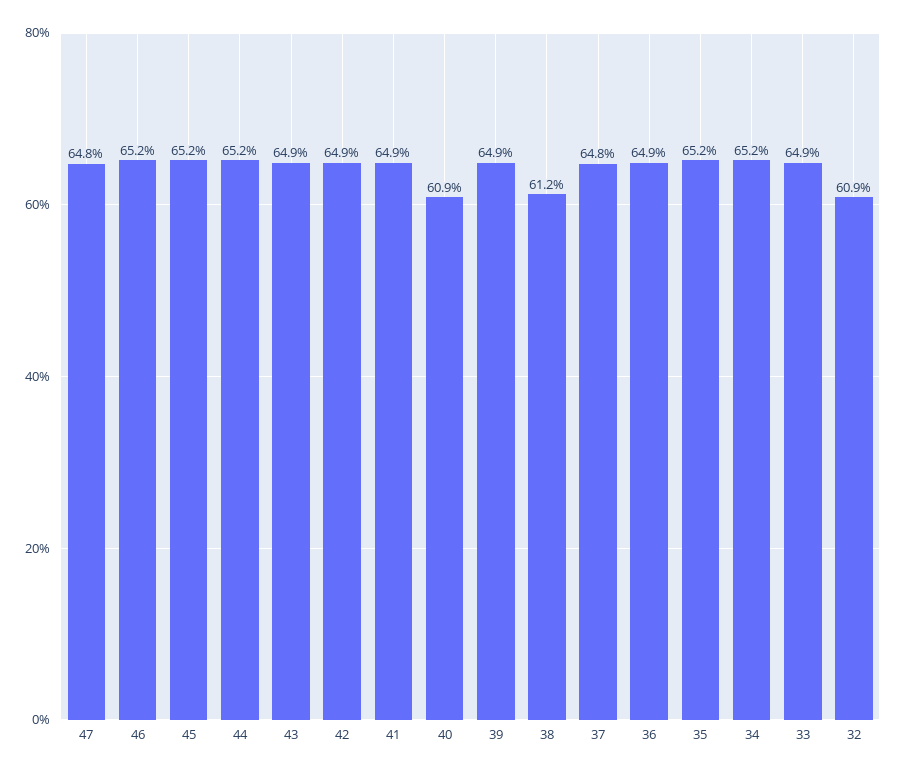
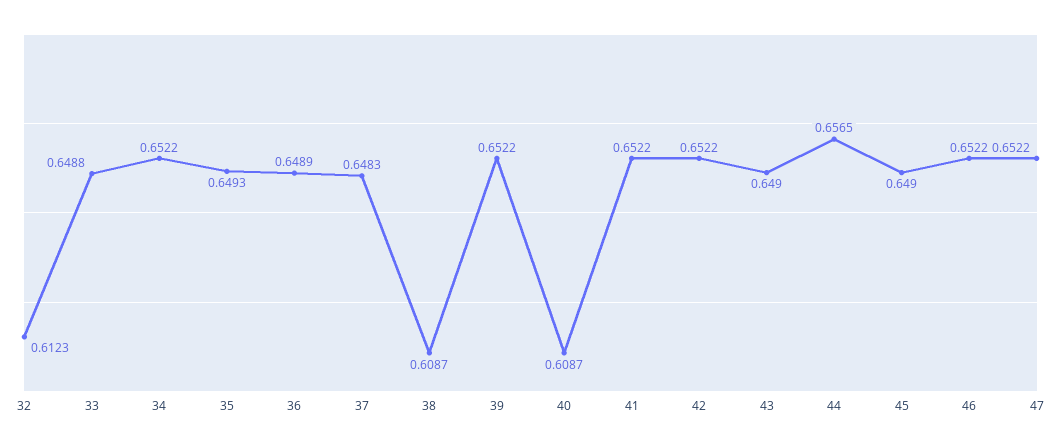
47: 0.648 -> 0.6522
45: 0.652 -> 0.649
44: 0.652 -> 0.6565
42: 0.649 -> 0.6522
41: 0.649 -> 0.6522
39: 0.649 -> 0.6522
38: 0.612 -> 0.6087
35: 0.652 -> 0.6493
32: 0.609 -> 0.6123

